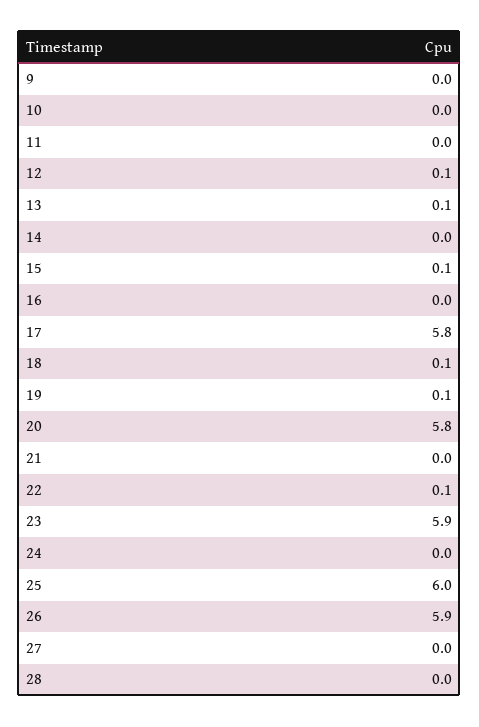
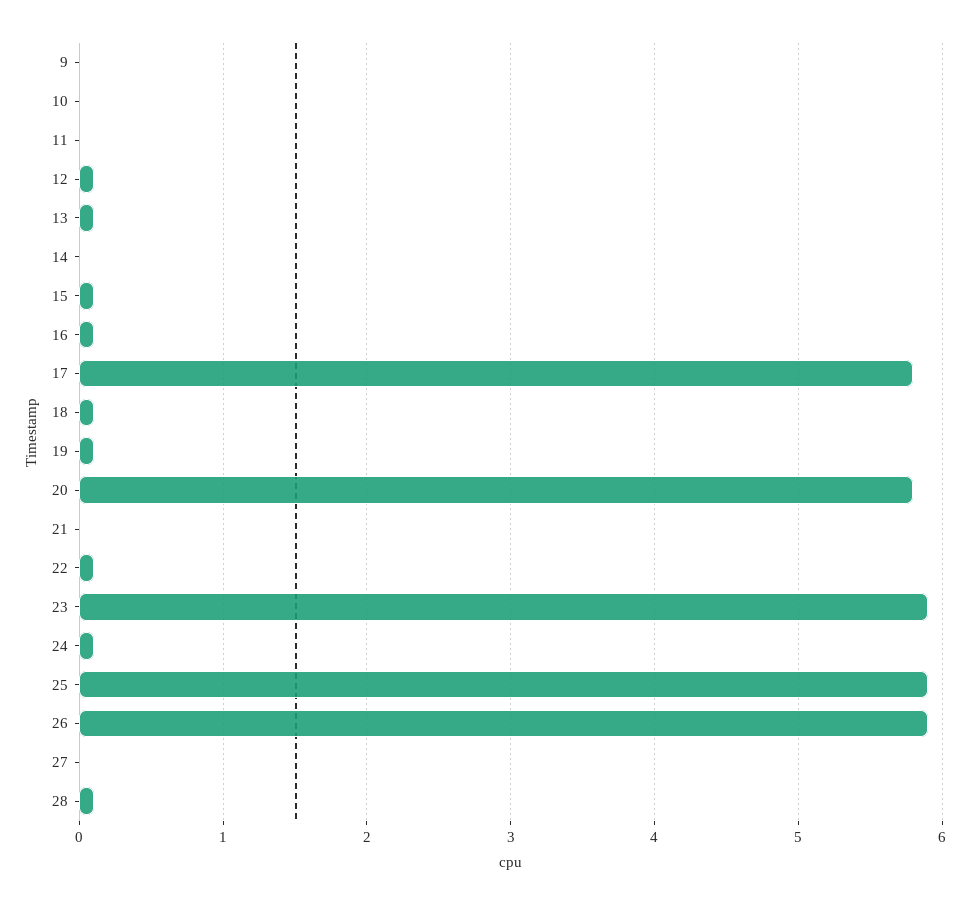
16: 0 -> 0.1
24: 0 -> 0.1
25: 6 -> 5.9
28: 0 -> 0.1

